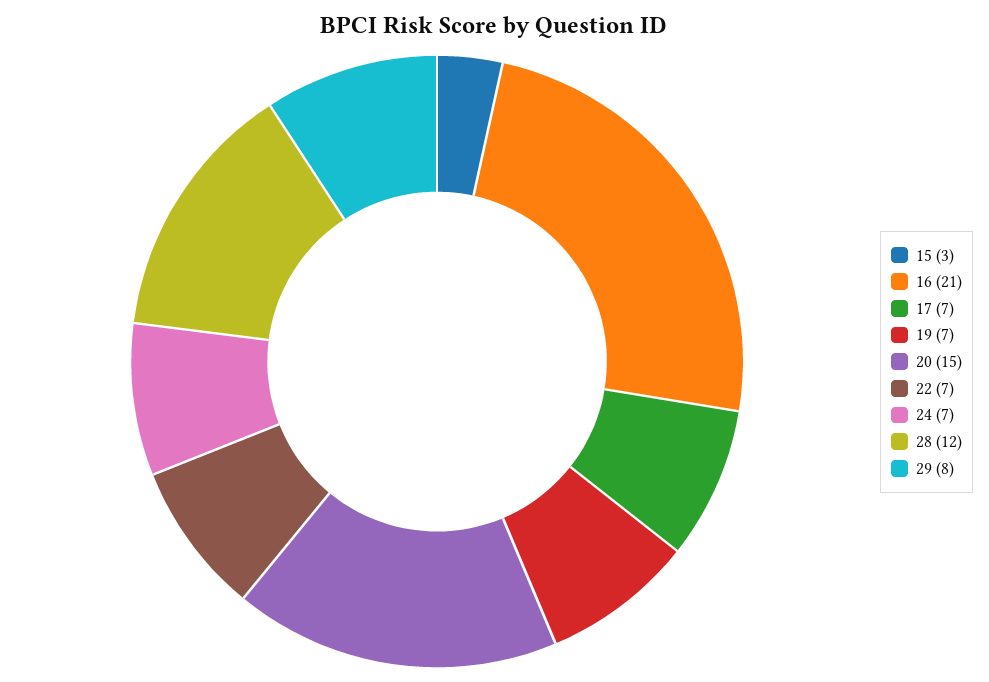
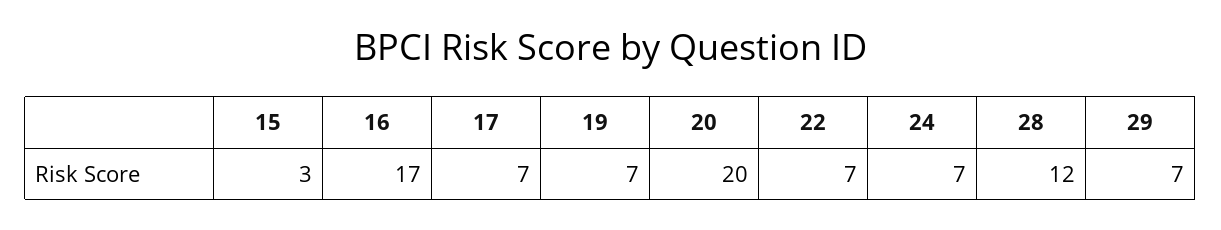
16: 21 -> 17
20: 15 -> 20
29: 8 -> 7

